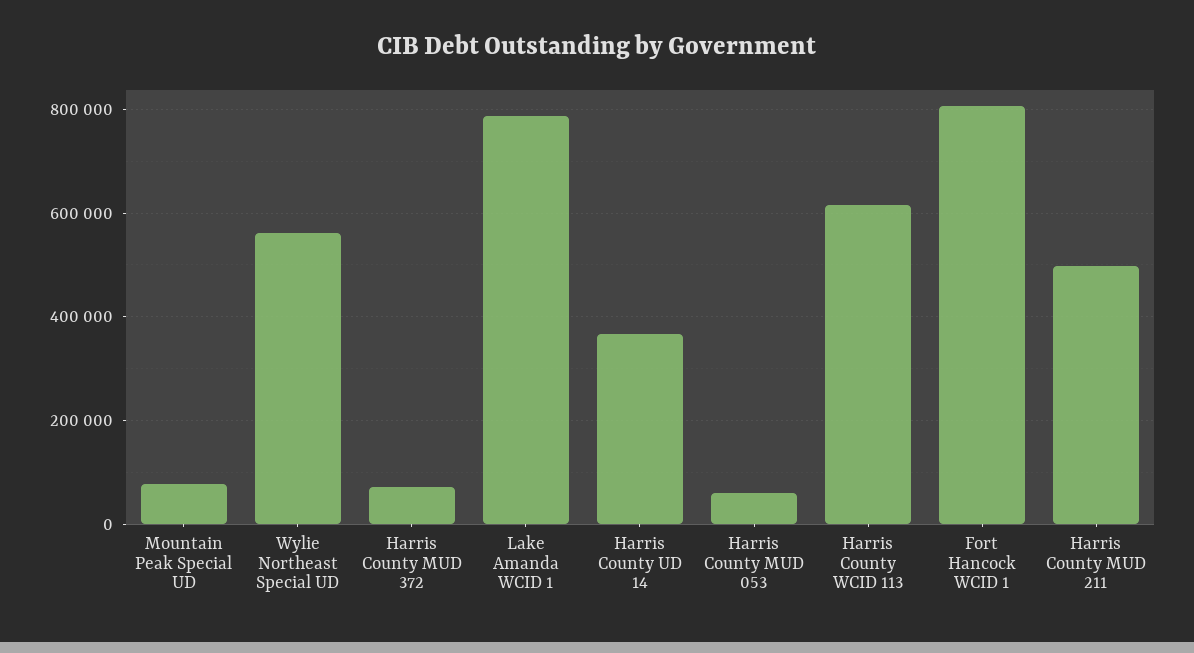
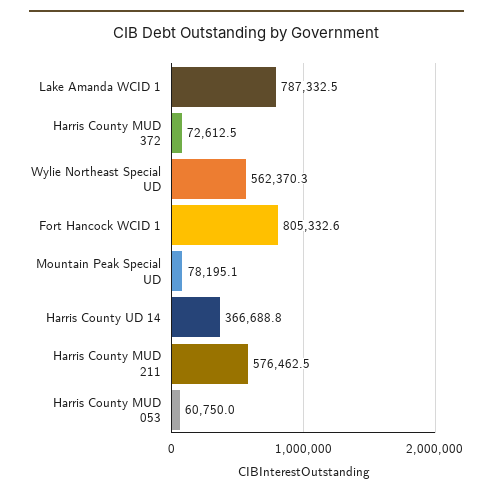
Harris County WCID 113: 620000 -> none
Harris County MUD 211: 500000 -> 576462.5

